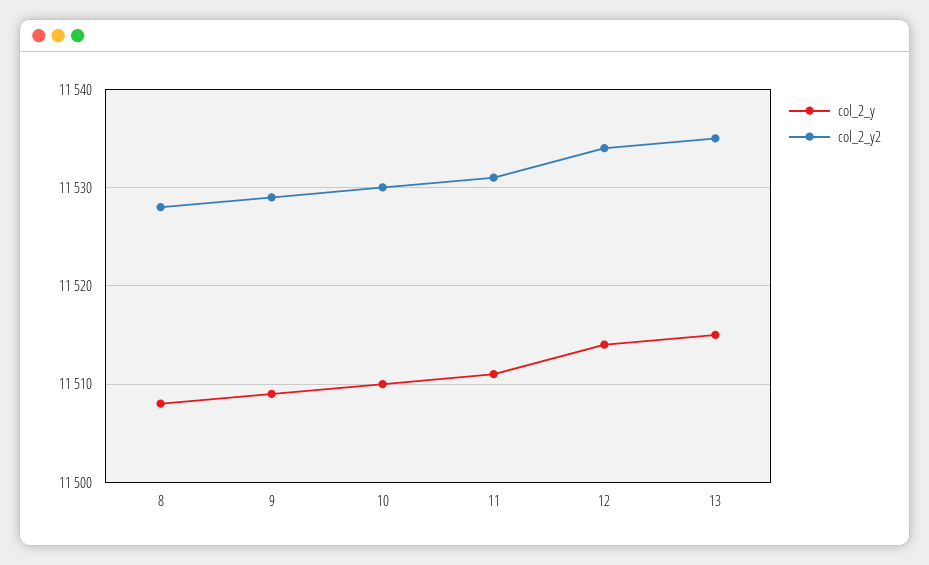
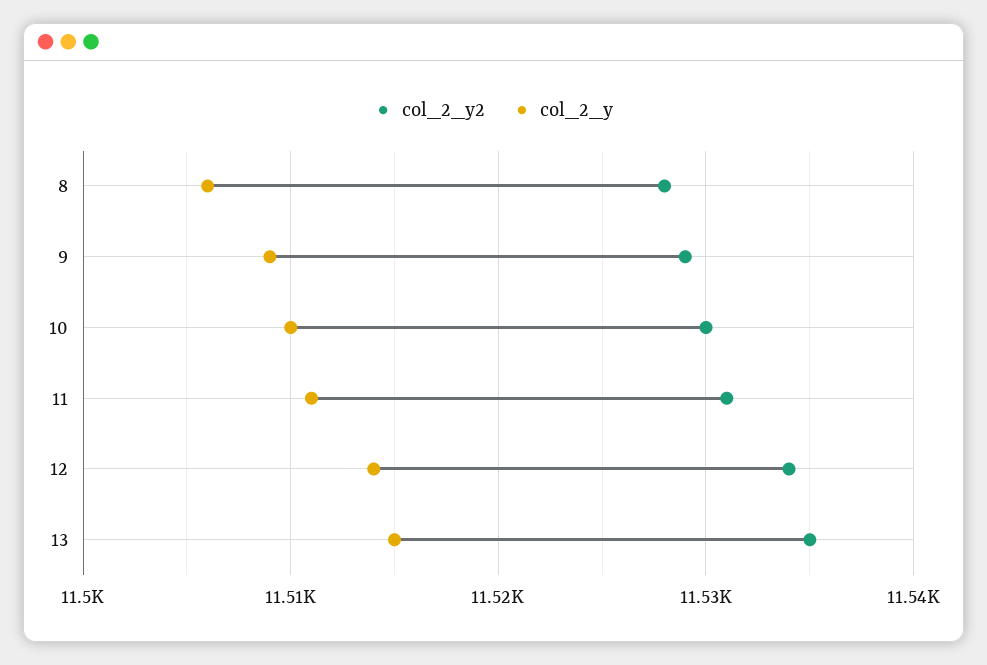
col_2_y, 8: 11508 -> 11506

